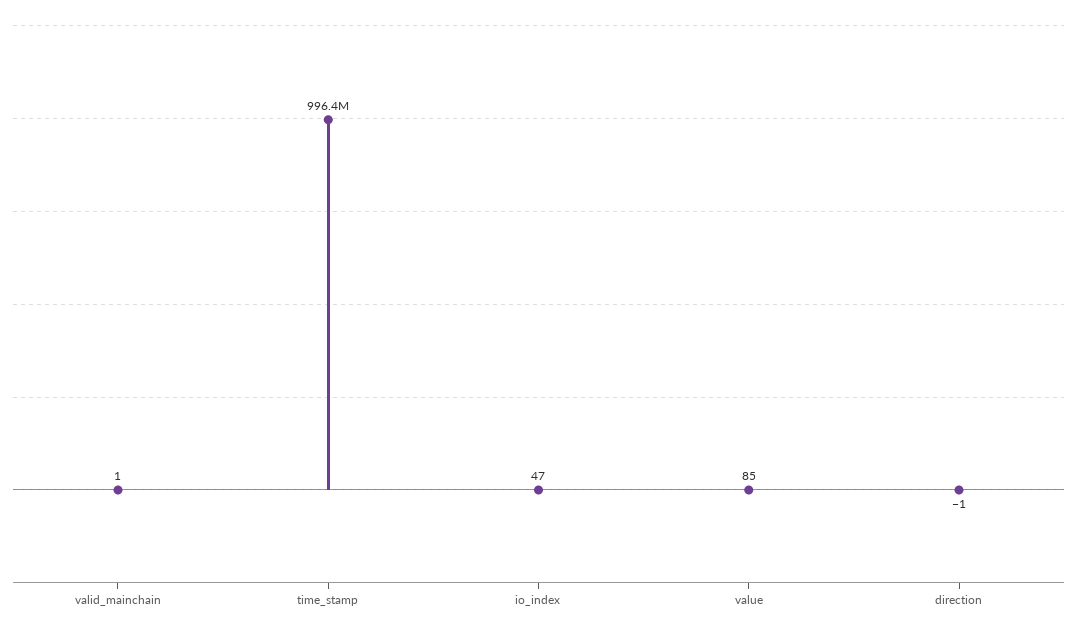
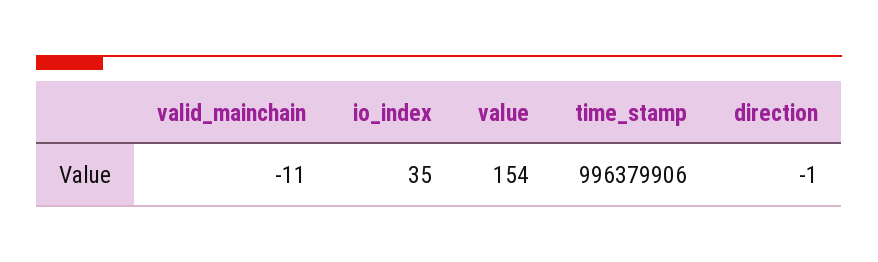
valid_mainchain: 1 -> -11
io_index: 47 -> 35
value: 85 -> 154

